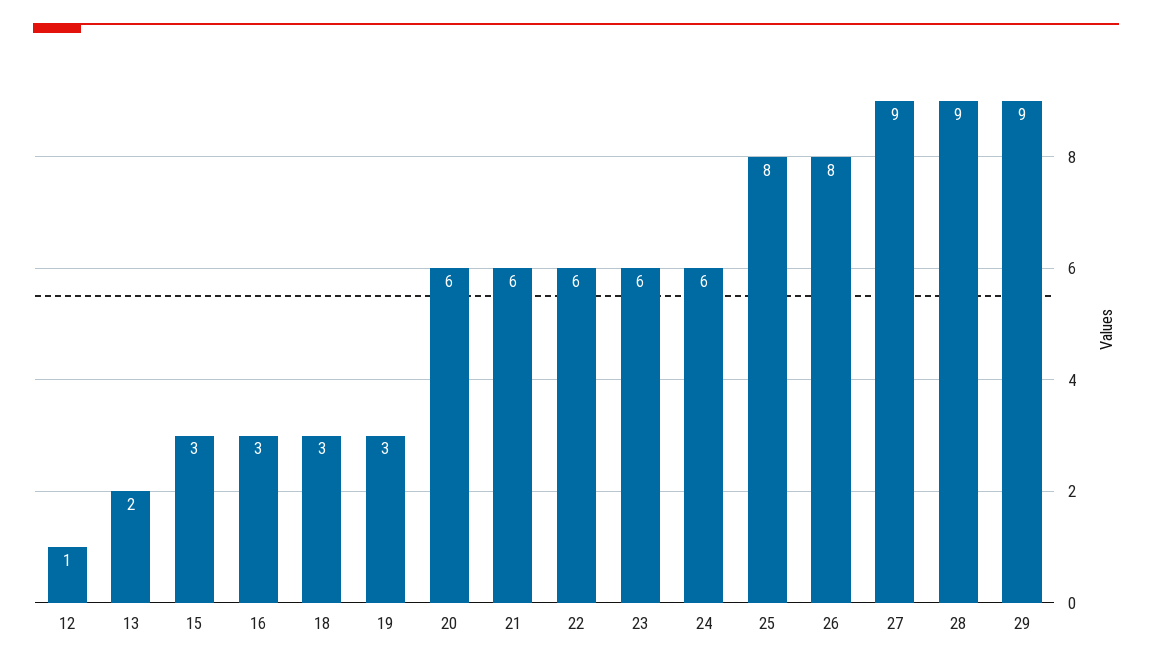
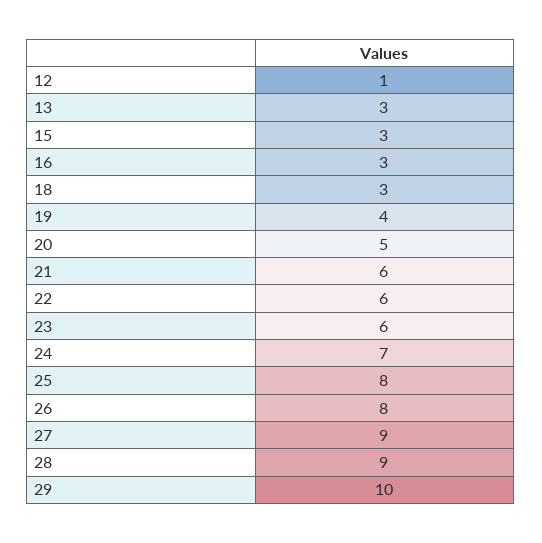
13: 2 -> 3
19: 3 -> 4
20: 6 -> 5
24: 6 -> 7
29: 9 -> 10

